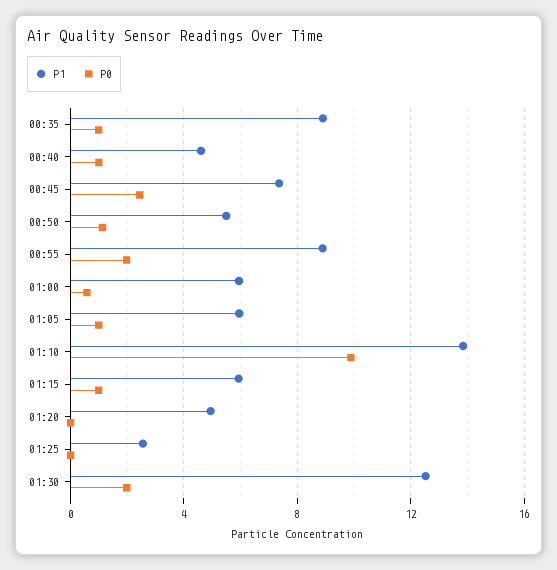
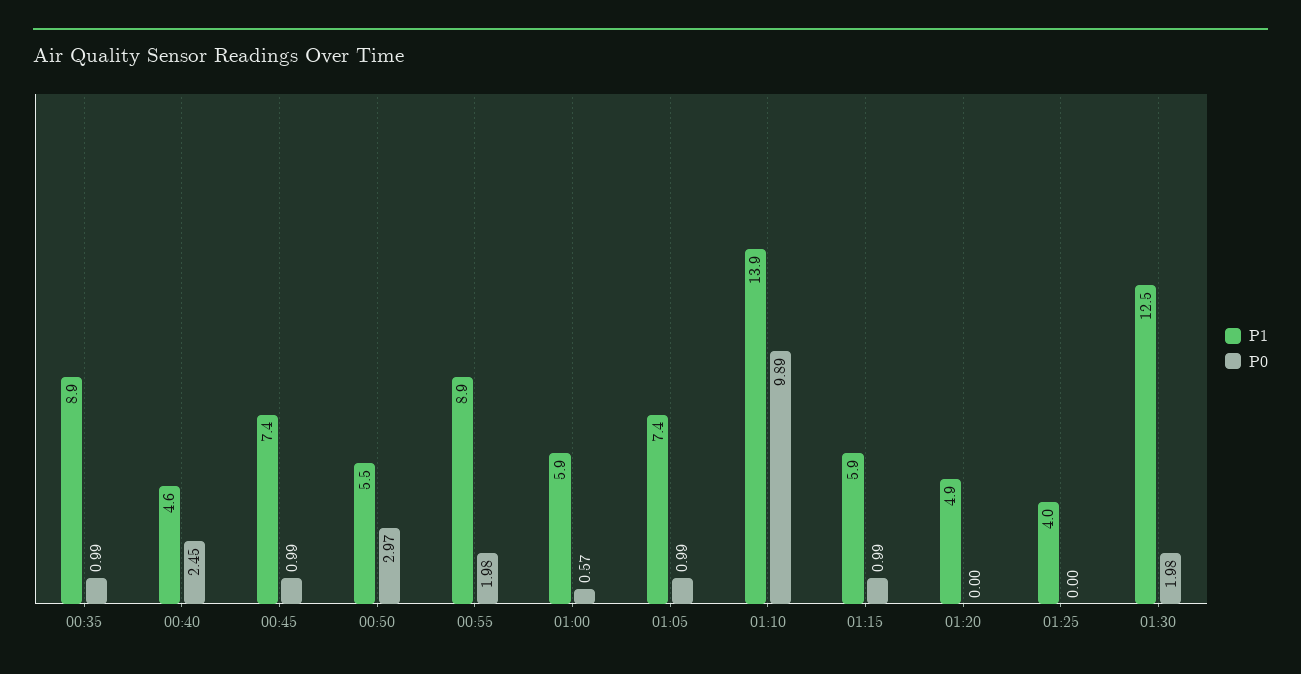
P0, 00:40: 1 -> 2.45
P0, 00:45: 2.5 -> 0.99
P0, 00:50: 1 -> 2.97
P1, 01:05: 6 -> 7.4
P1, 01:25: 2.5 -> 4

